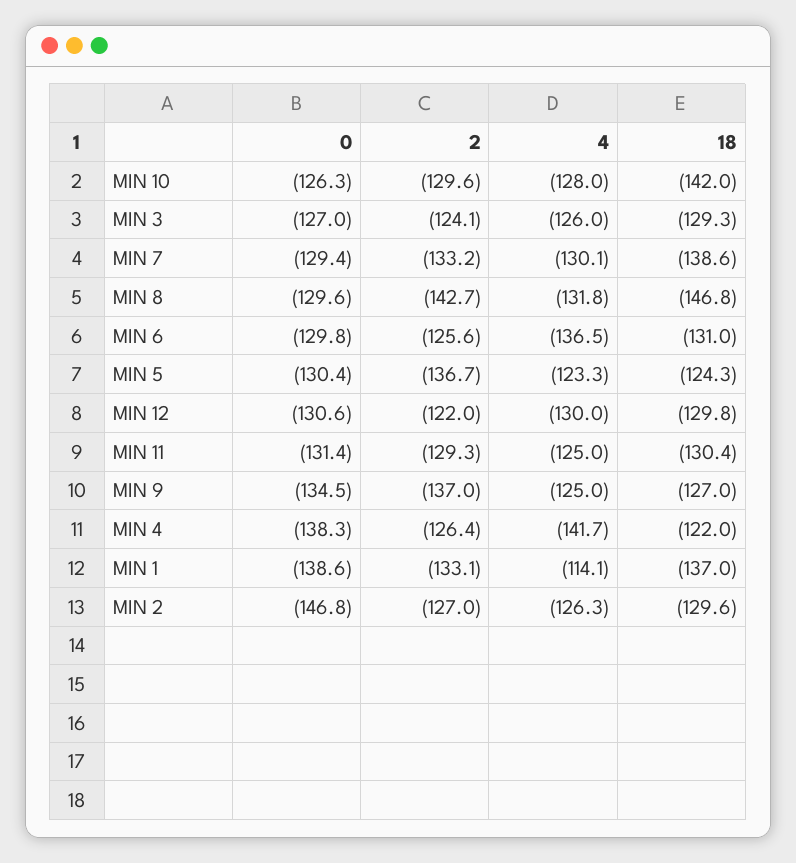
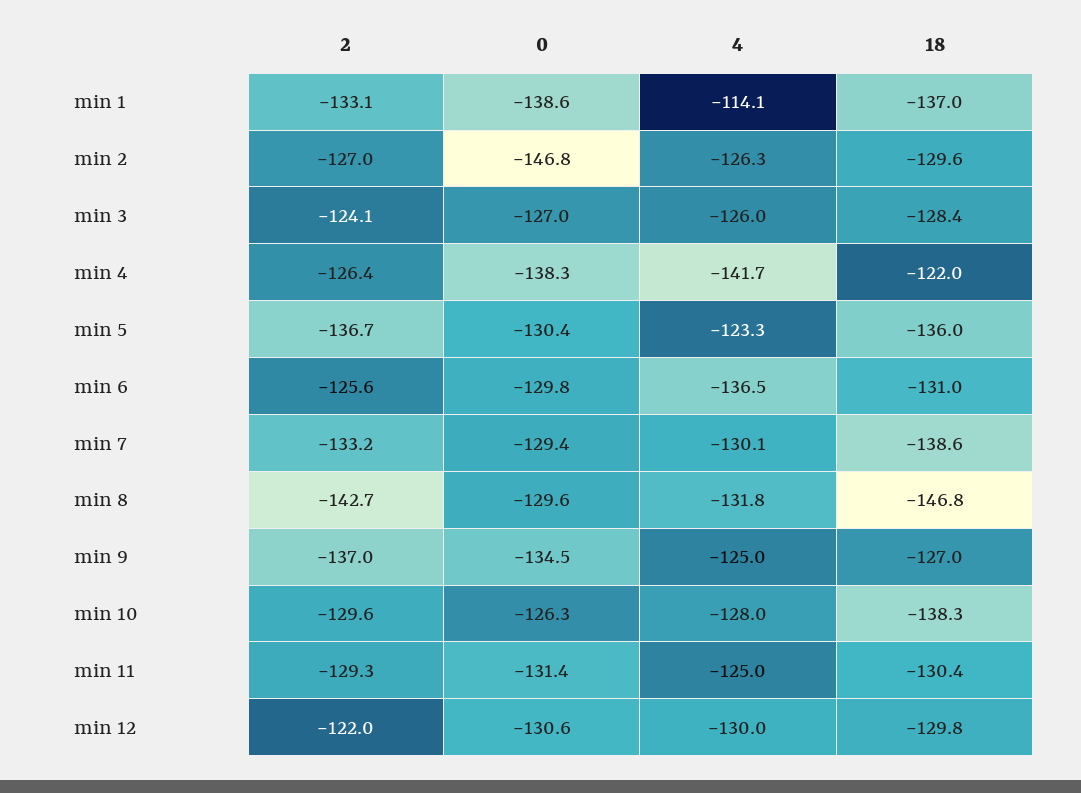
18, MIN 10: -142 -> -138.3
18, MIN 3: -129.3 -> -128.4
18, MIN 5: -124.3 -> -136

